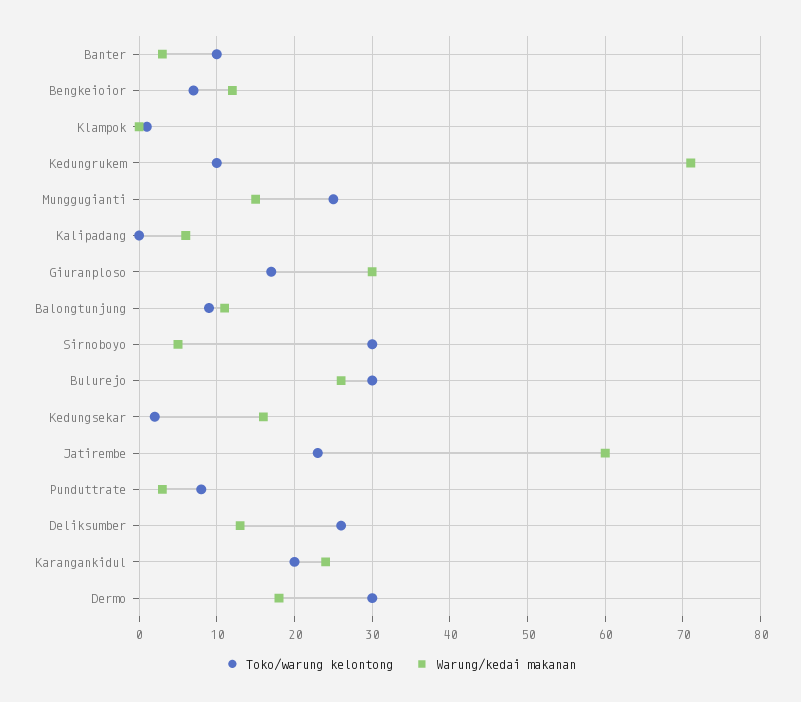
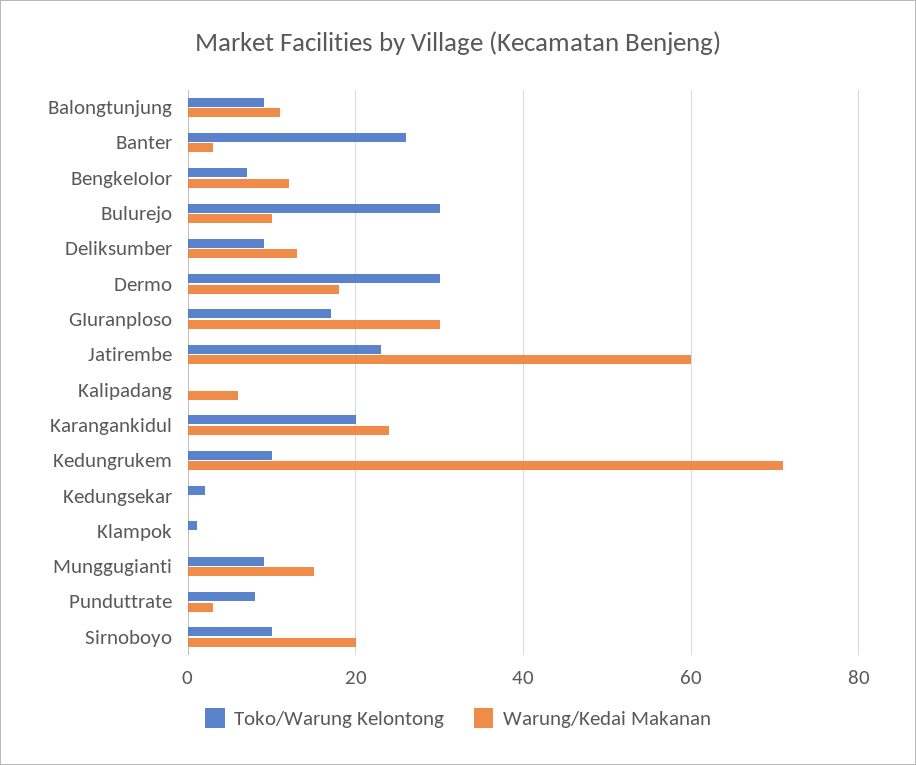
Toko/warung kelontong, Banter: 10 -> 25
Toko/warung kelontong, Munggugianti: 25 -> 10
Toko/warung kelontong, Sirnoboyo: 30 -> 10
Warung/kedai makanan, Sirnoboyo: 5 -> 20
Warung/kedai makanan, Bulurejo: 26 -> 10
Warung/kedai makanan, Kedungsekar: 16 -> 0
Toko/warung kelontong, Deliksumber: 26 -> 10

